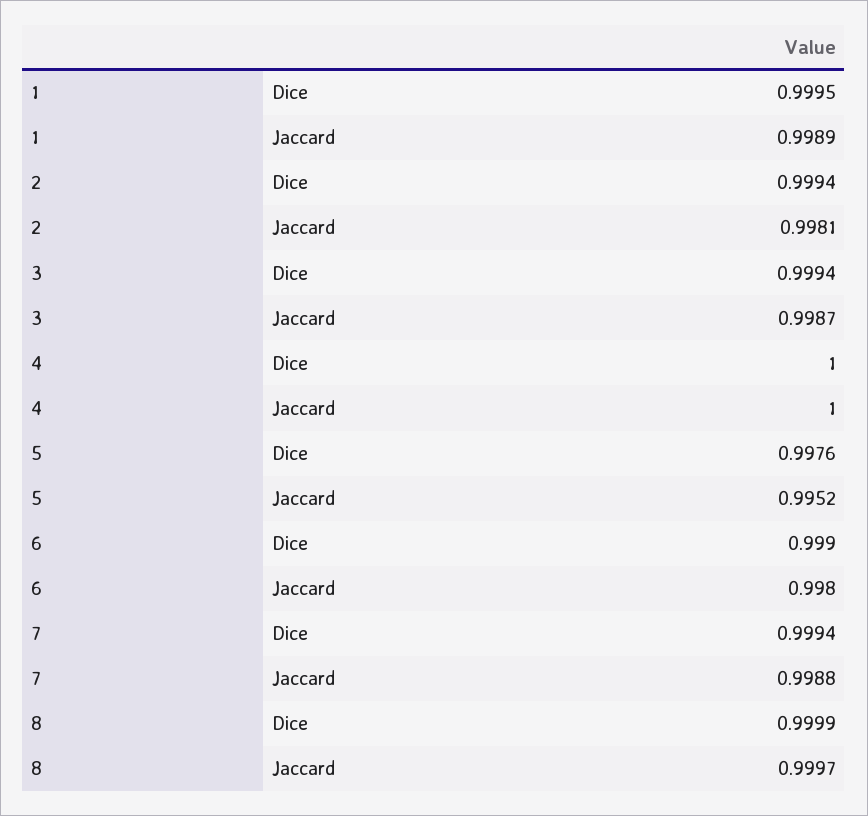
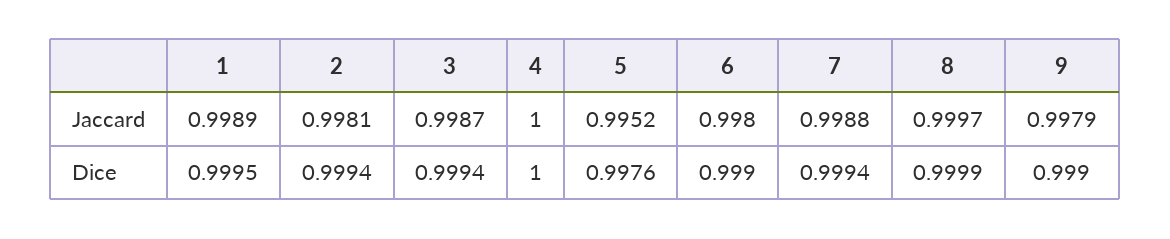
9, Jaccard: none -> 0.9979
9, Dice: none -> 0.999

